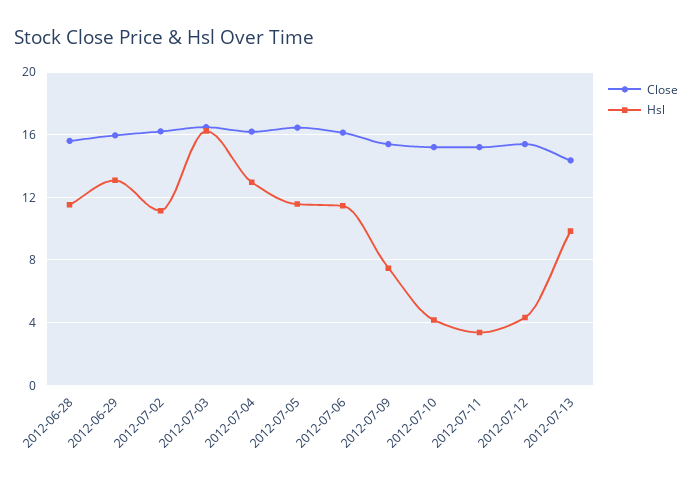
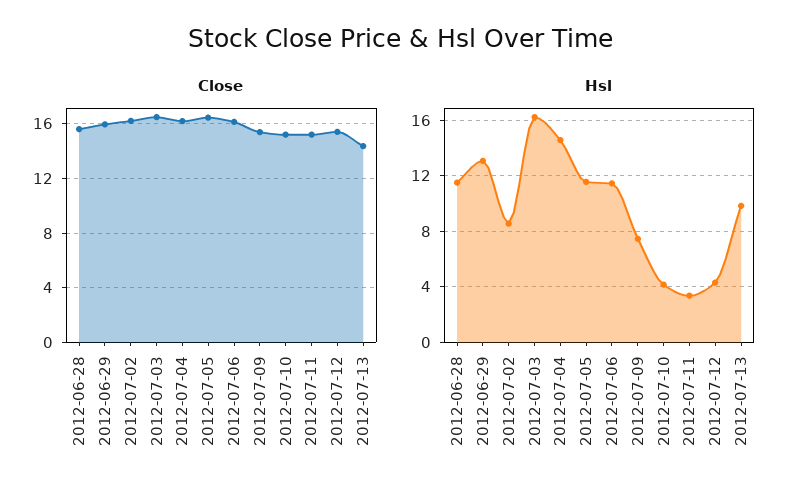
Hsl, 2012-07-02: 11 -> 8.5
Hsl, 2012-07-04: 13 -> 14.5

